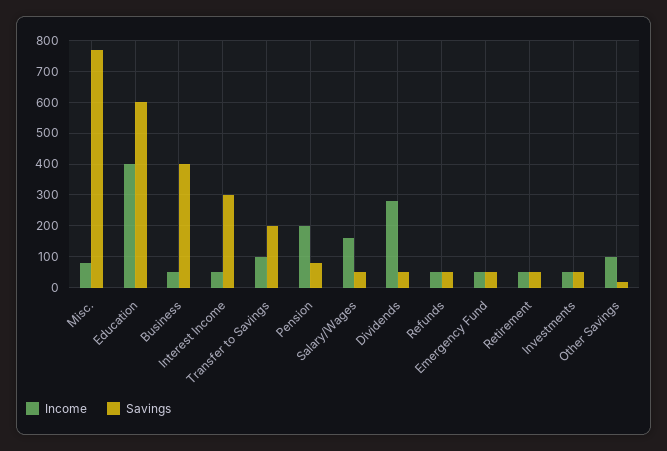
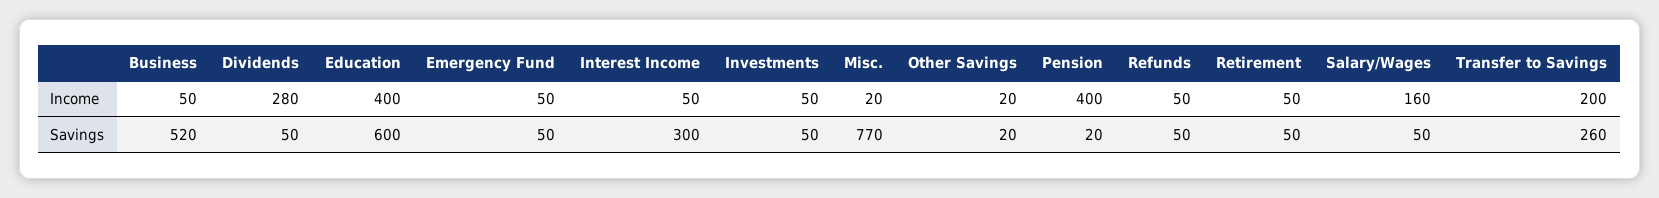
Income, Misc.: 80 -> 20
Savings, Business: 400 -> 520
Income, Transfer to Savings: 100 -> 200
Savings, Transfer to Savings: 200 -> 260
Income, Pension: 200 -> 400
Savings, Pension: 80 -> 20
Income, Other Savings: 100 -> 20

